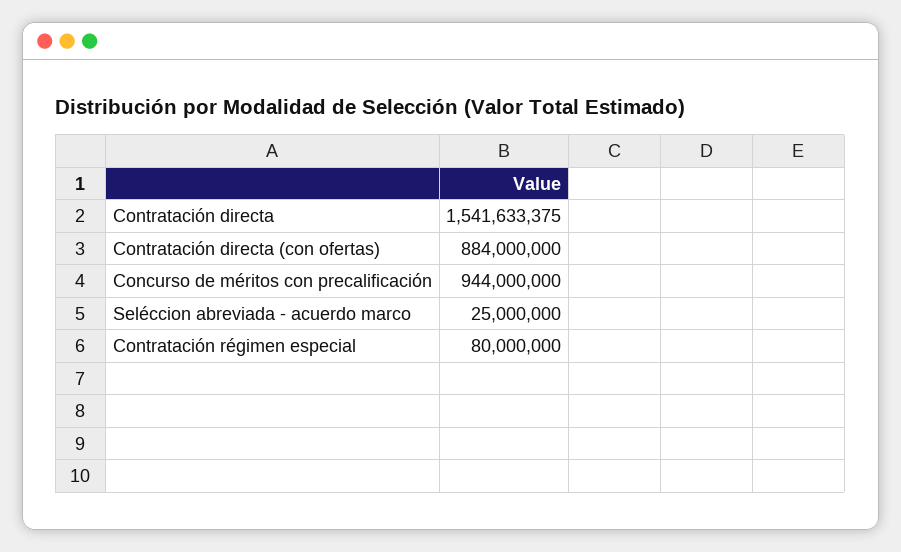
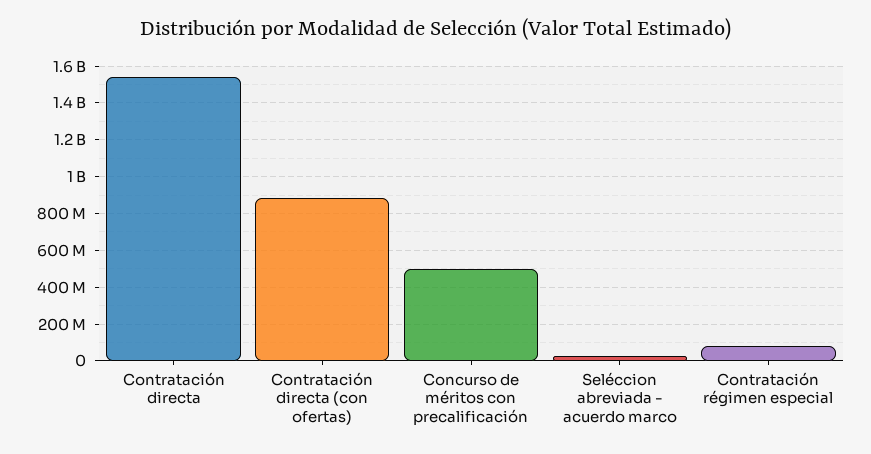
Concurso de méritos con precalificación: 944000000 -> 500000000

